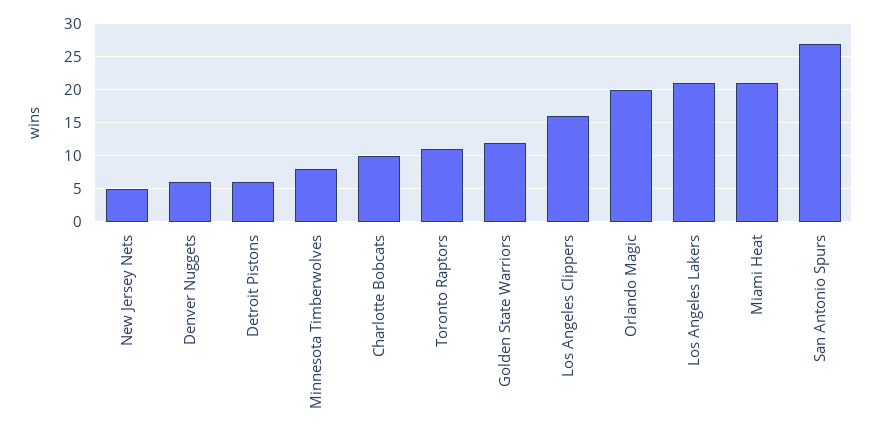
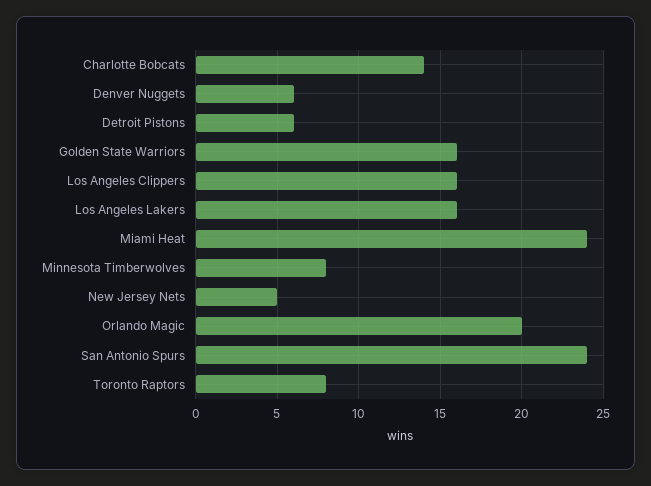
Charlotte Bobcats: 10 -> 14
Toronto Raptors: 11 -> 8
Golden State Warriors: 12 -> 16
Los Angeles Lakers: 21 -> 16
Miami Heat: 21 -> 24
San Antonio Spurs: 27 -> 24

